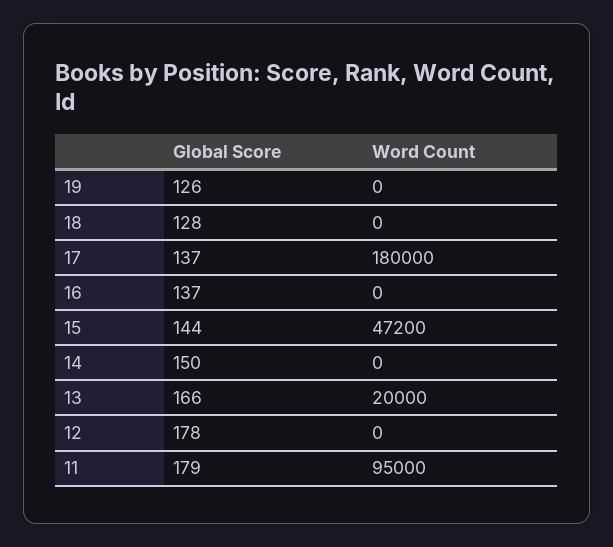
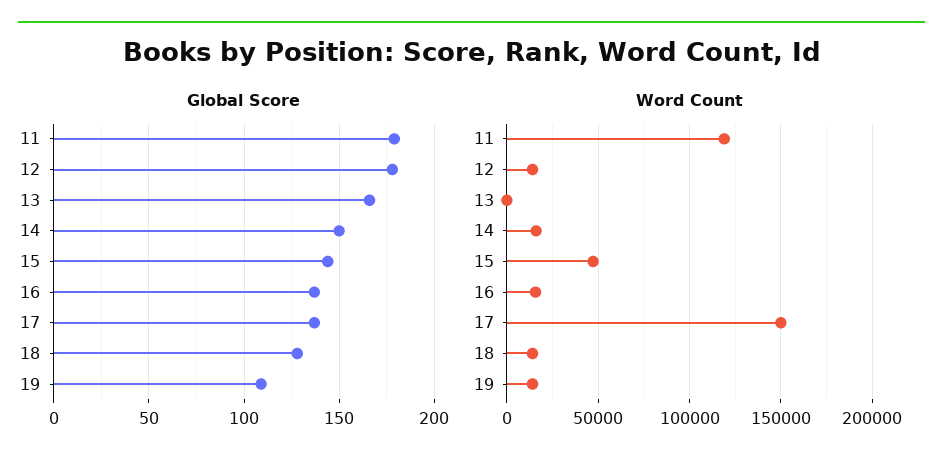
Global Score, 19: 126 -> 110
Word Count, 19: 0 -> 15000
Word Count, 18: 0 -> 15000
Word Count, 17: 180000 -> 150000
Word Count, 16: 0 -> 15000
Word Count, 14: 0 -> 15000
Word Count, 13: 20000 -> 0
Word Count, 12: 0 -> 15000
Word Count, 11: 95000 -> 120000

